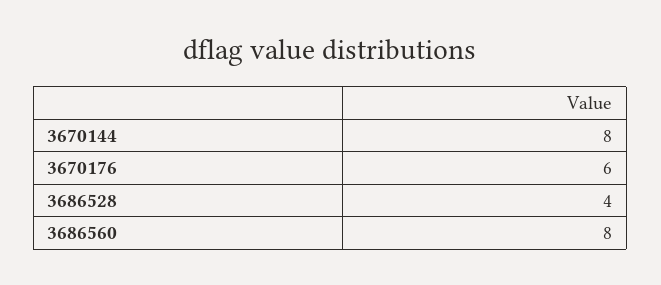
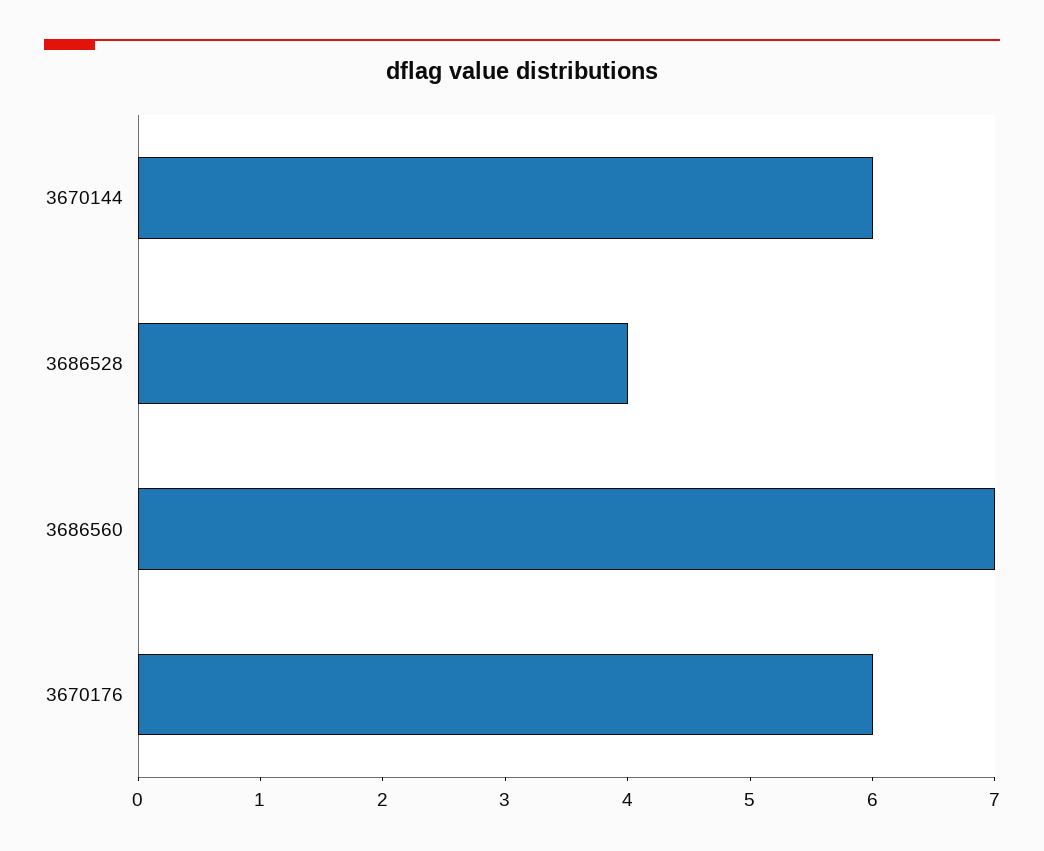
3670144: 8 -> 6
3686560: 8 -> 7

